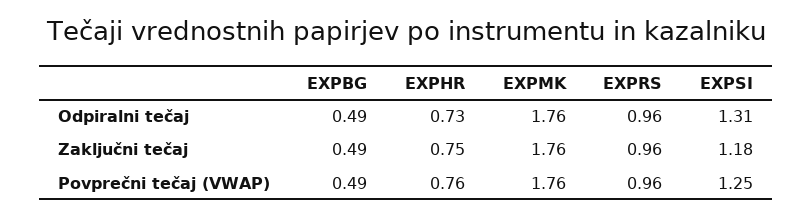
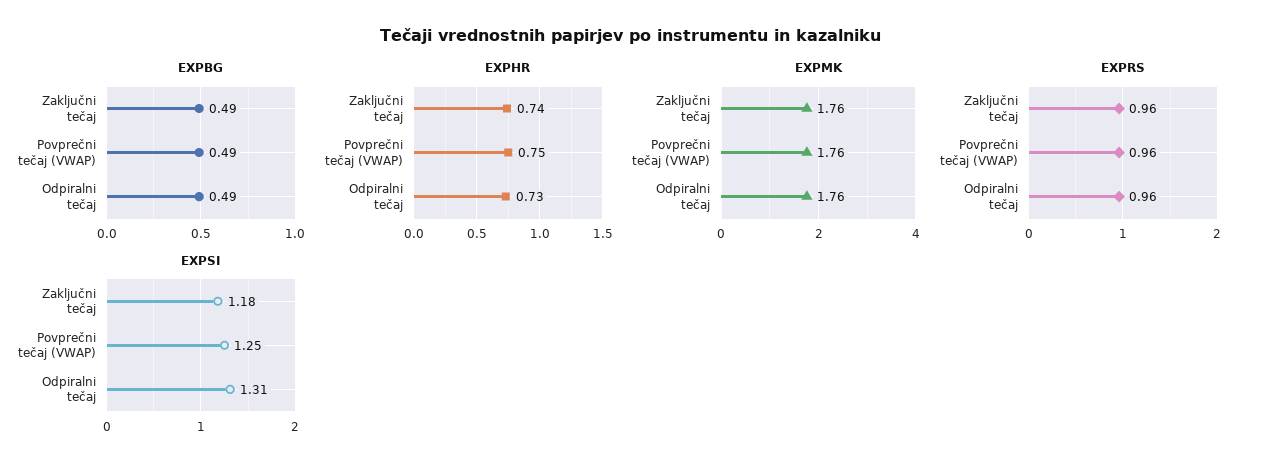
EXPHR, Zaključni tečaj: 0.75 -> 0.74
EXPHR, Povprečni tečaj (VWAP): 0.76 -> 0.75

